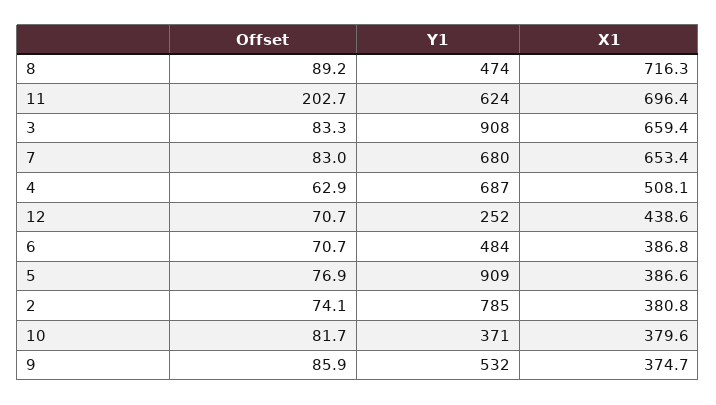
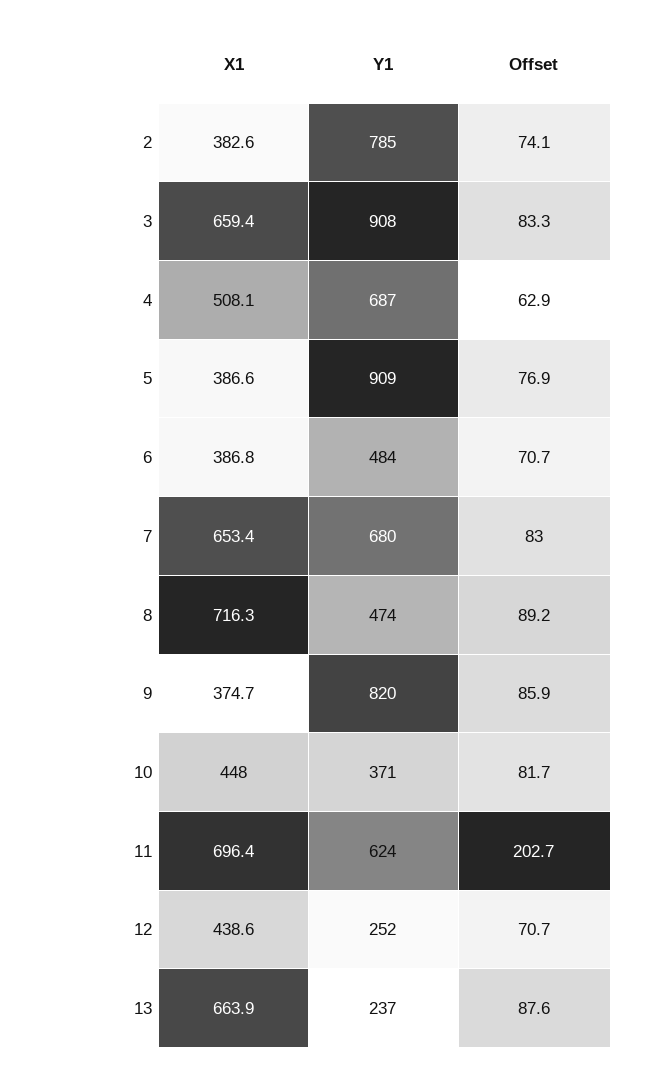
X1, 2: 380.8 -> 382.6
X1, 10: 379.6 -> 448
Y1, 9: 532 -> 820
X1, 13: none -> 663.9
Y1, 13: none -> 237
Offset, 13: none -> 87.6

